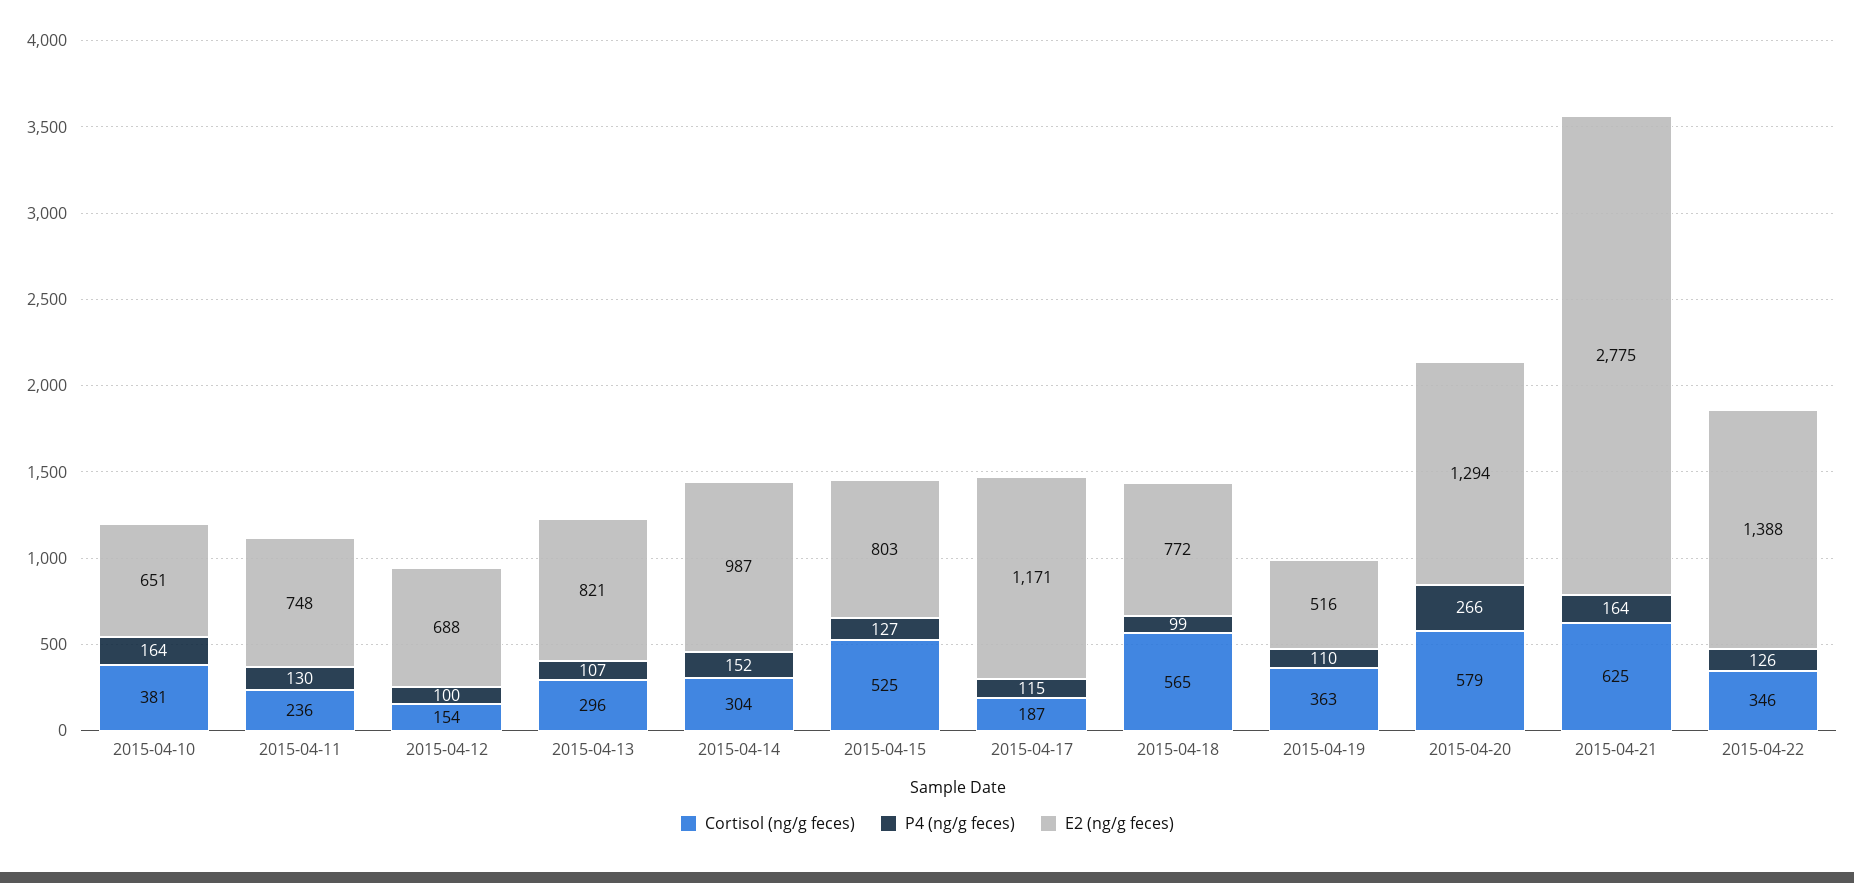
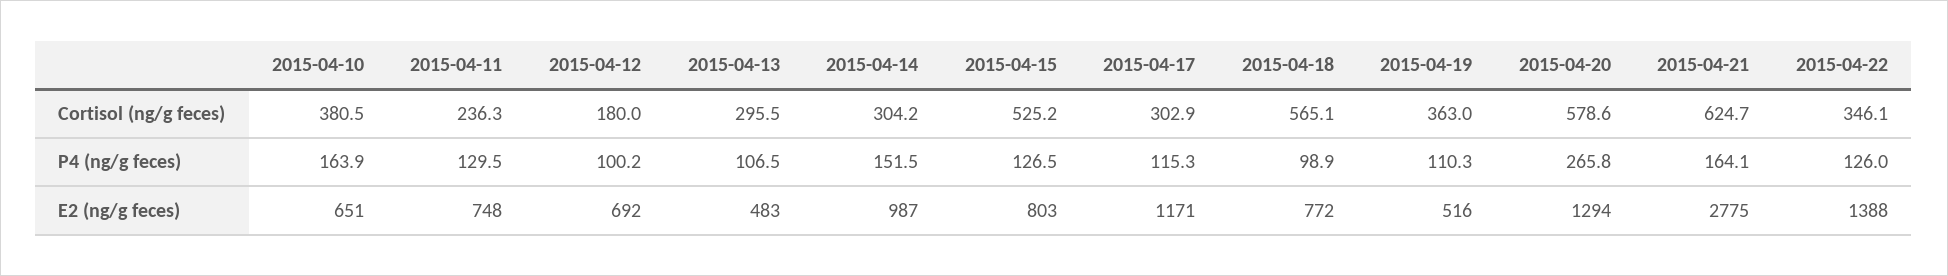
Cortisol (ng/g feces), 2015-04-12: 154 -> 180
E2 (ng/g feces), 2015-04-12: 688 -> 692
E2 (ng/g feces), 2015-04-13: 821 -> 483
Cortisol (ng/g feces), 2015-04-17: 187 -> 302.9

